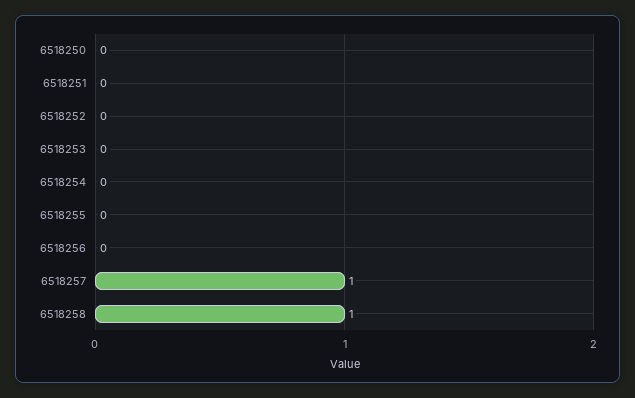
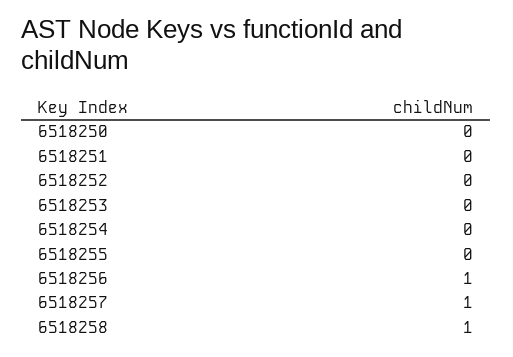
6518256: 0 -> 1

